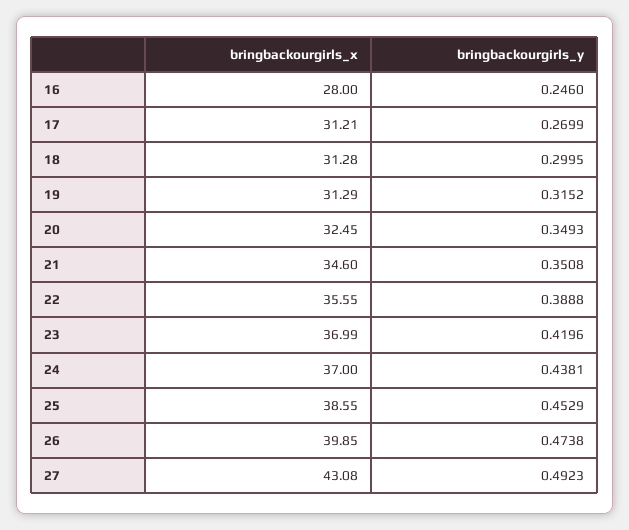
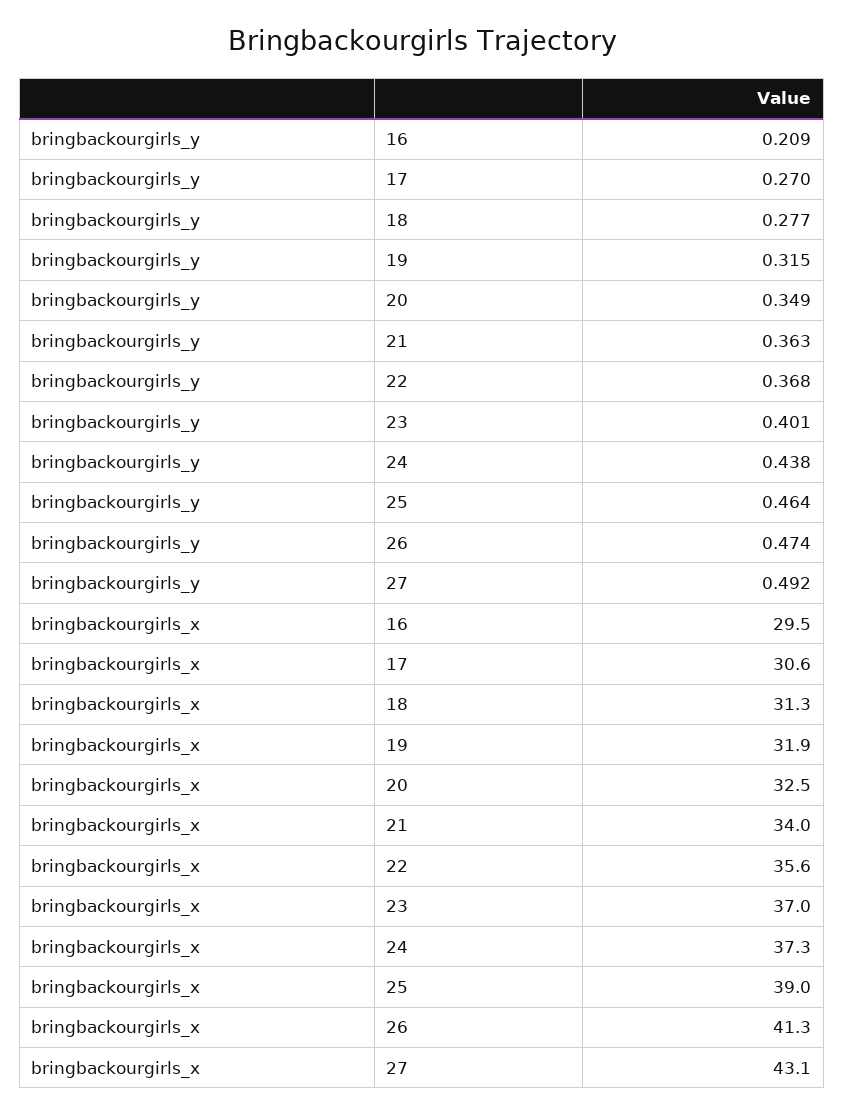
bringbackourgirls_x, 16: 28 -> 29.5
bringbackourgirls_y, 16: 0.246 -> 0.209
bringbackourgirls_x, 17: 31.21 -> 30.6
bringbackourgirls_y, 18: 0.2995 -> 0.277
bringbackourgirls_x, 19: 31.29 -> 31.9
bringbackourgirls_x, 21: 34.6 -> 34
bringbackourgirls_y, 21: 0.3508 -> 0.363
bringbackourgirls_y, 22: 0.3888 -> 0.368
bringbackourgirls_y, 23: 0.4196 -> 0.401
bringbackourgirls_x, 24: 37 -> 37.3
bringbackourgirls_x, 25: 38.55 -> 39
bringbackourgirls_y, 25: 0.4529 -> 0.464
bringbackourgirls_x, 26: 39.85 -> 41.3

